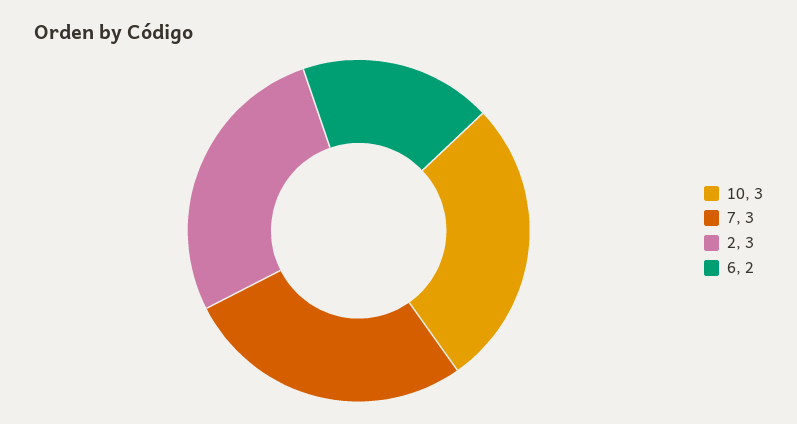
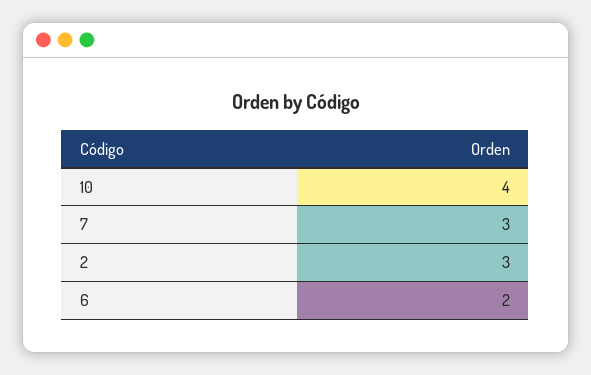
10: 3 -> 4

